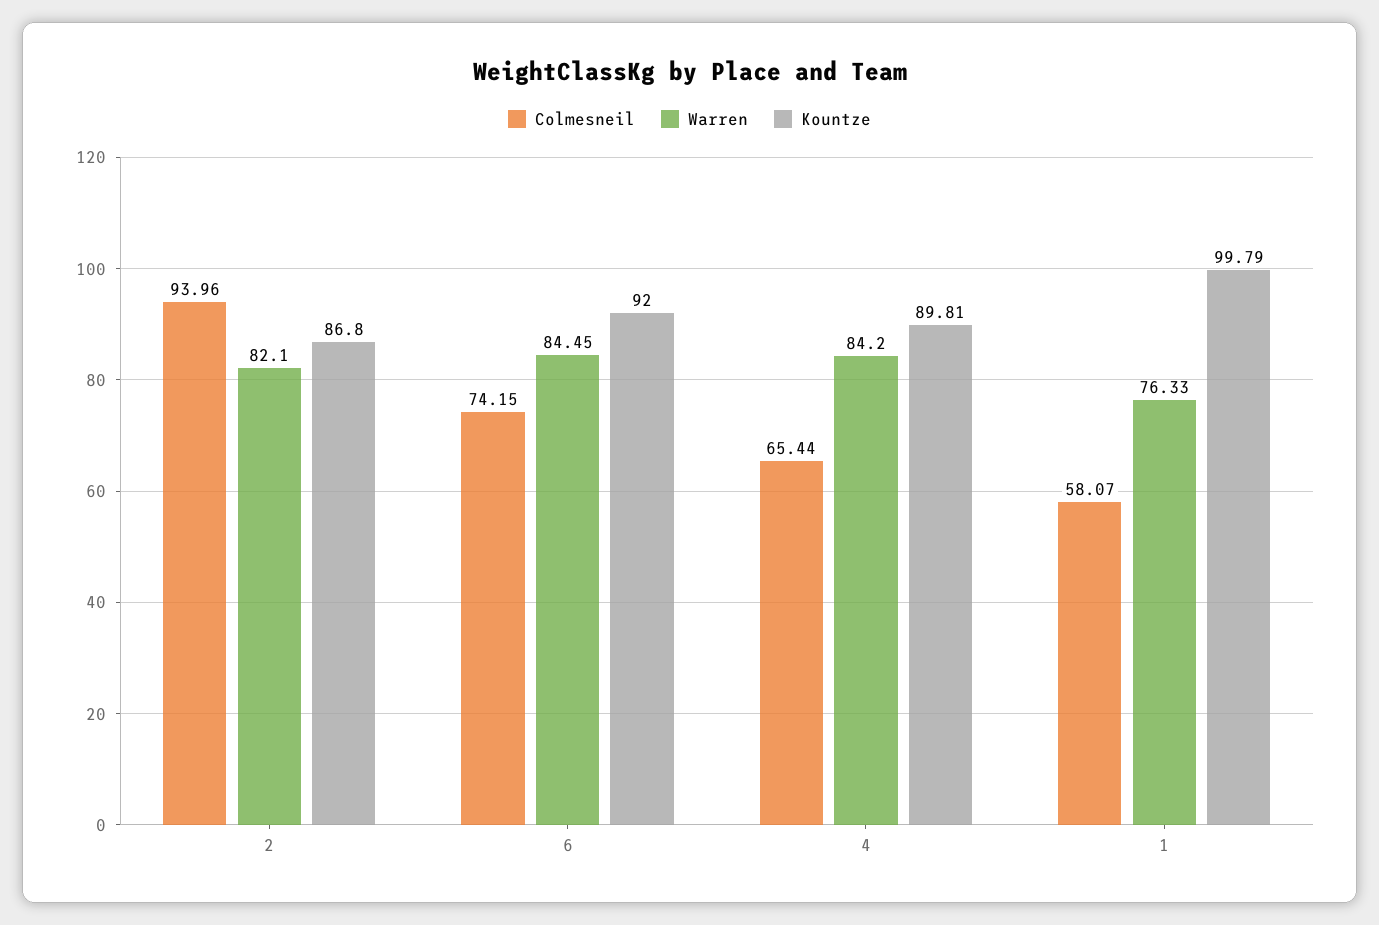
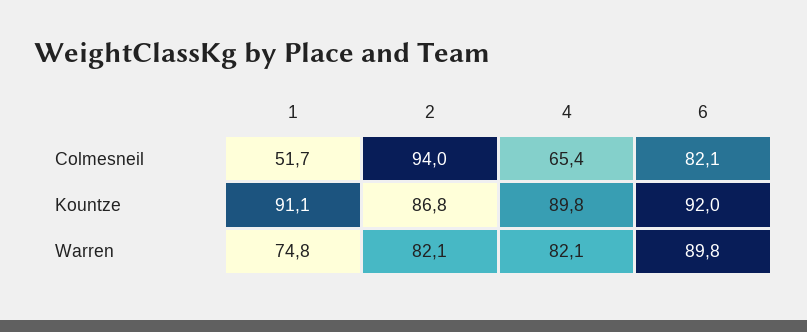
Colmesneil, 6: 74.15 -> 82.1
Warren, 6: 84.45 -> 89.8
Warren, 4: 84.2 -> 82.1
Colmesneil, 1: 58.07 -> 51.7
Warren, 1: 76.33 -> 74.8
Kountze, 1: 99.79 -> 91.1

